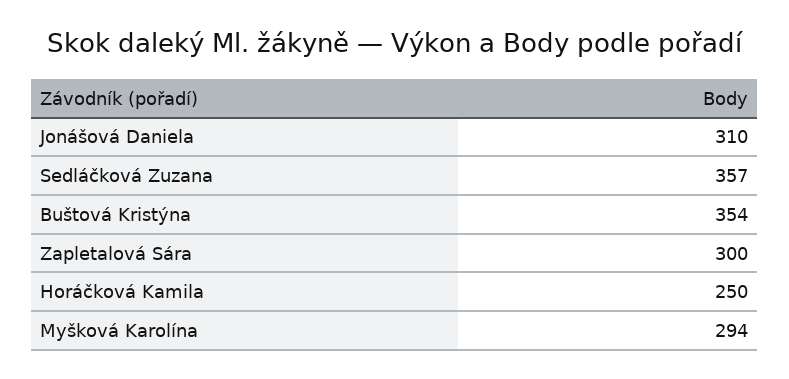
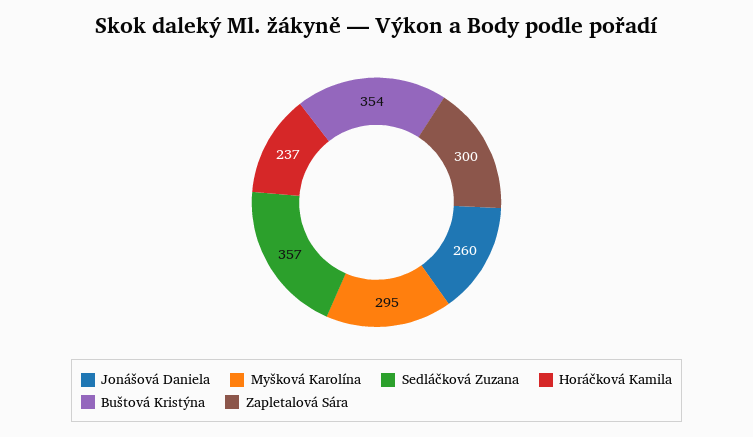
Jonášová Daniela: 310 -> 260
Horáčková Kamila: 250 -> 237
Myšková Karolína: 294 -> 295

